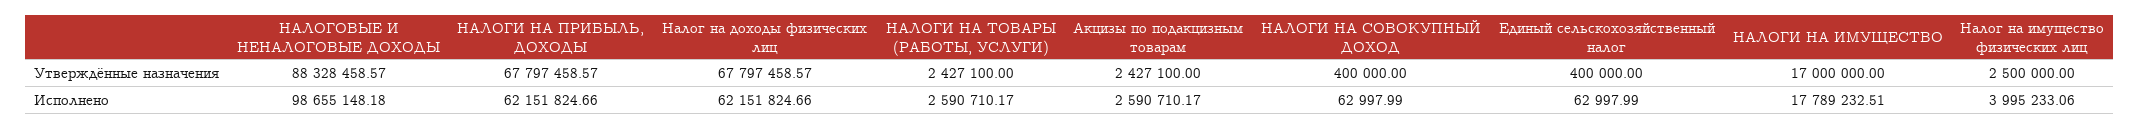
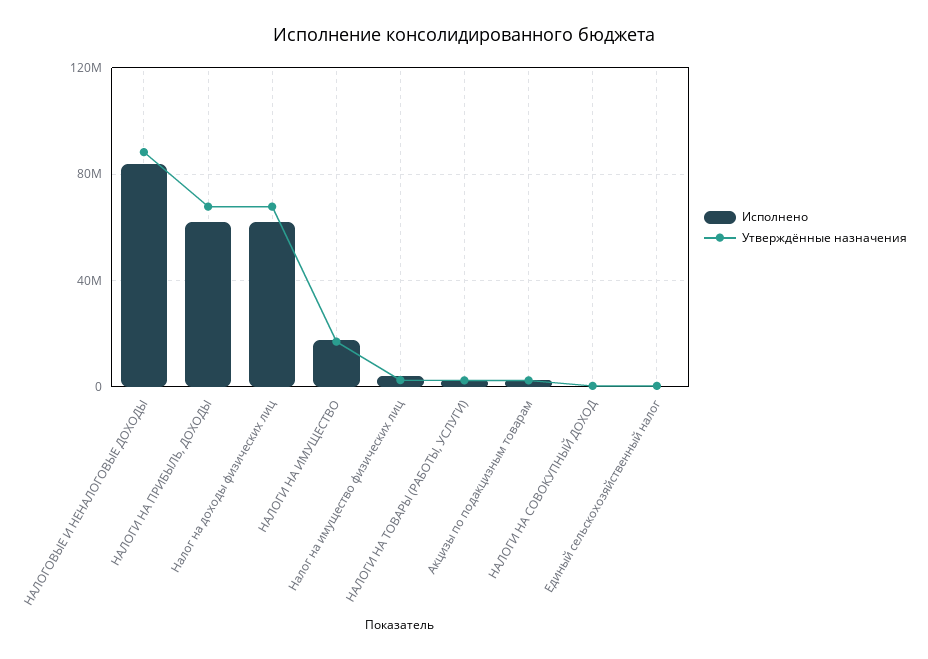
Исполнено, НАЛОГОВЫЕ И НЕНАЛОГОВЫЕ ДОХОДЫ: 98655148.18 -> 85000000

